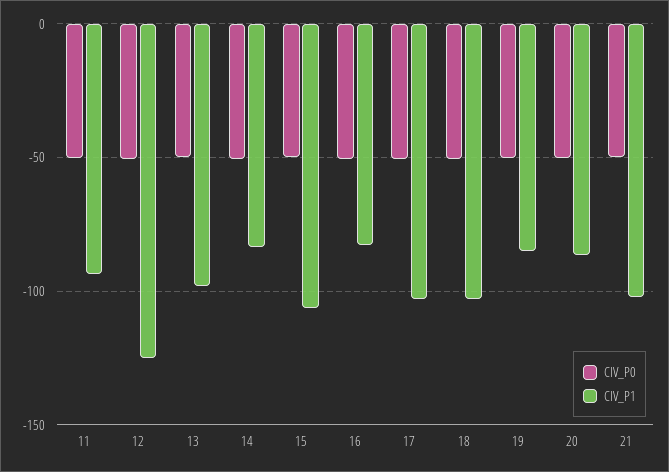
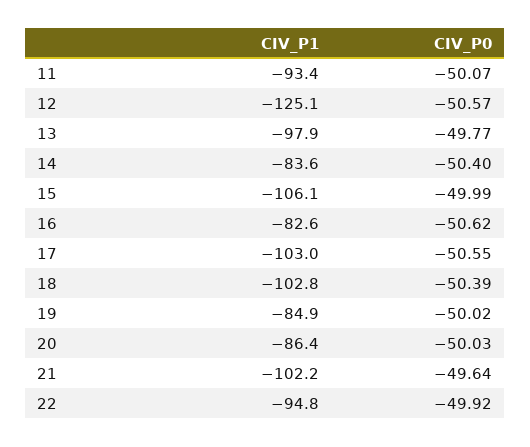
CIV_P1, 22: none -> -94.8
CIV_P0, 22: none -> -49.92

